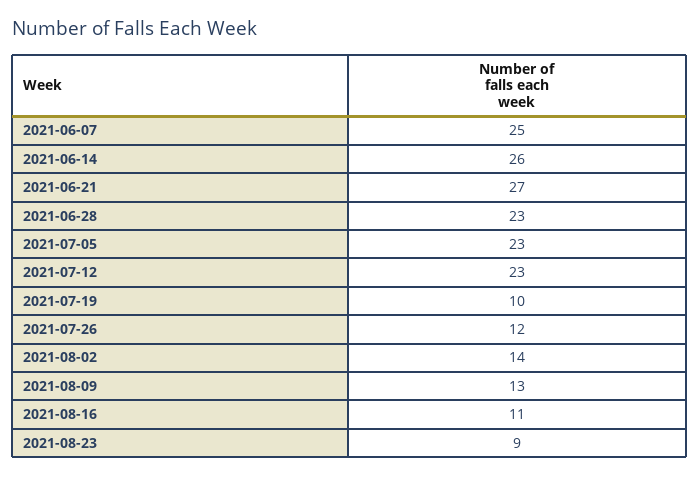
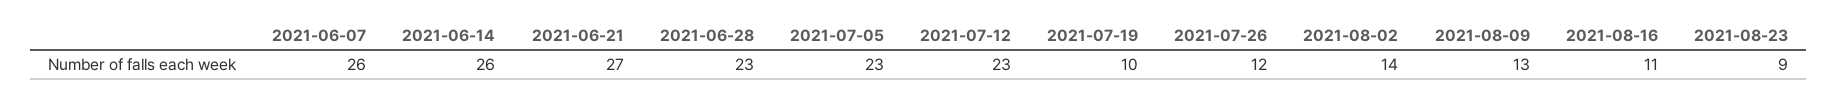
2021-06-07: 25 -> 26

